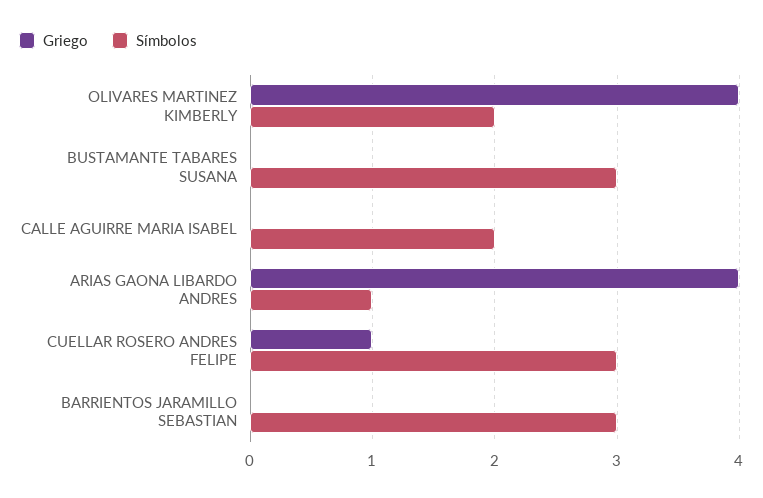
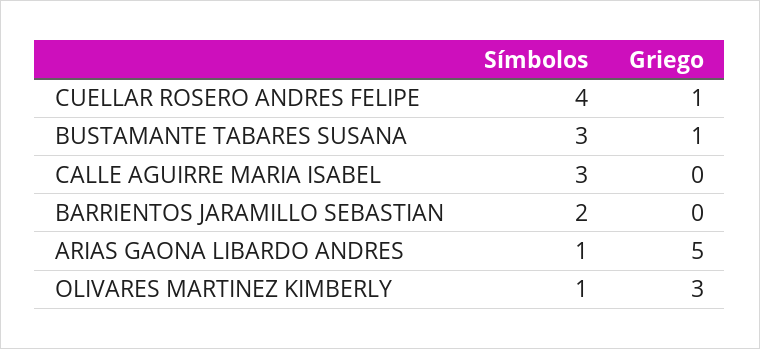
Griego, OLIVARES MARTINEZ KIMBERLY: 4 -> 3
Símbolos, OLIVARES MARTINEZ KIMBERLY: 2 -> 1
Griego, BUSTAMANTE TABARES SUSANA: 0 -> 1
Símbolos, CALLE AGUIRRE MARIA ISABEL: 2 -> 3
Griego, ARIAS GAONA LIBARDO ANDRES: 4 -> 5
Símbolos, CUELLAR ROSERO ANDRES FELIPE: 3 -> 4
Símbolos, BARRIENTOS JARAMILLO SEBASTIAN: 3 -> 2

